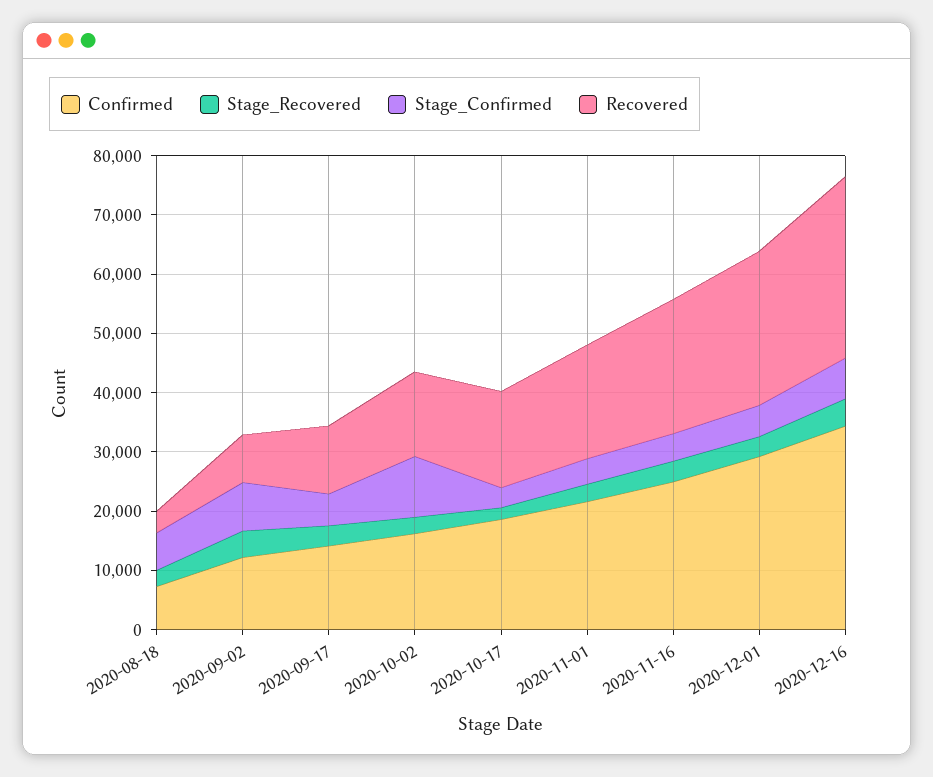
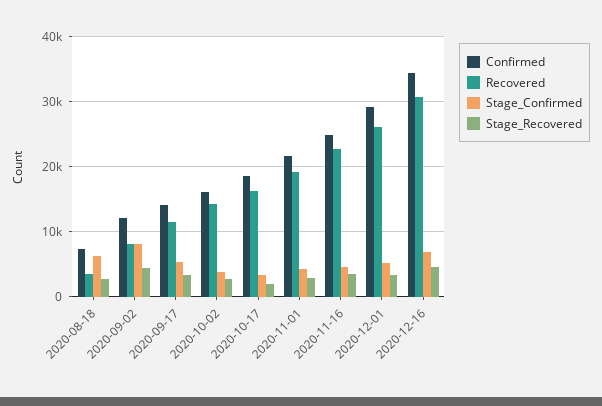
Stage_Confirmed, 2020-10-02: 10000 -> 4000

